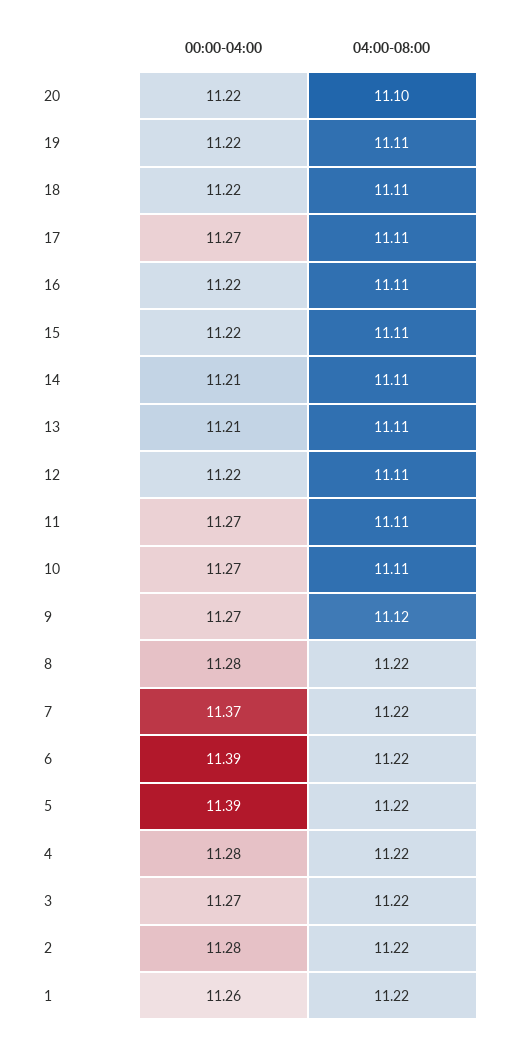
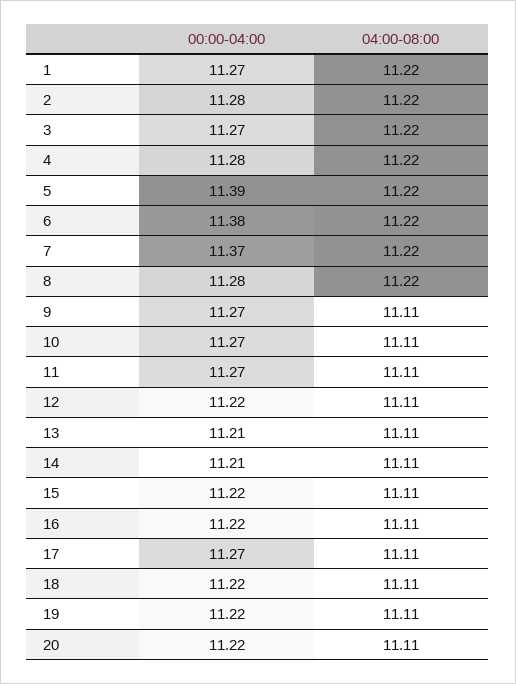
04:00-08:00, 20: 11.1 -> 11.11
04:00-08:00, 9: 11.12 -> 11.11
00:00-04:00, 6: 11.39 -> 11.38
00:00-04:00, 1: 11.26 -> 11.27

